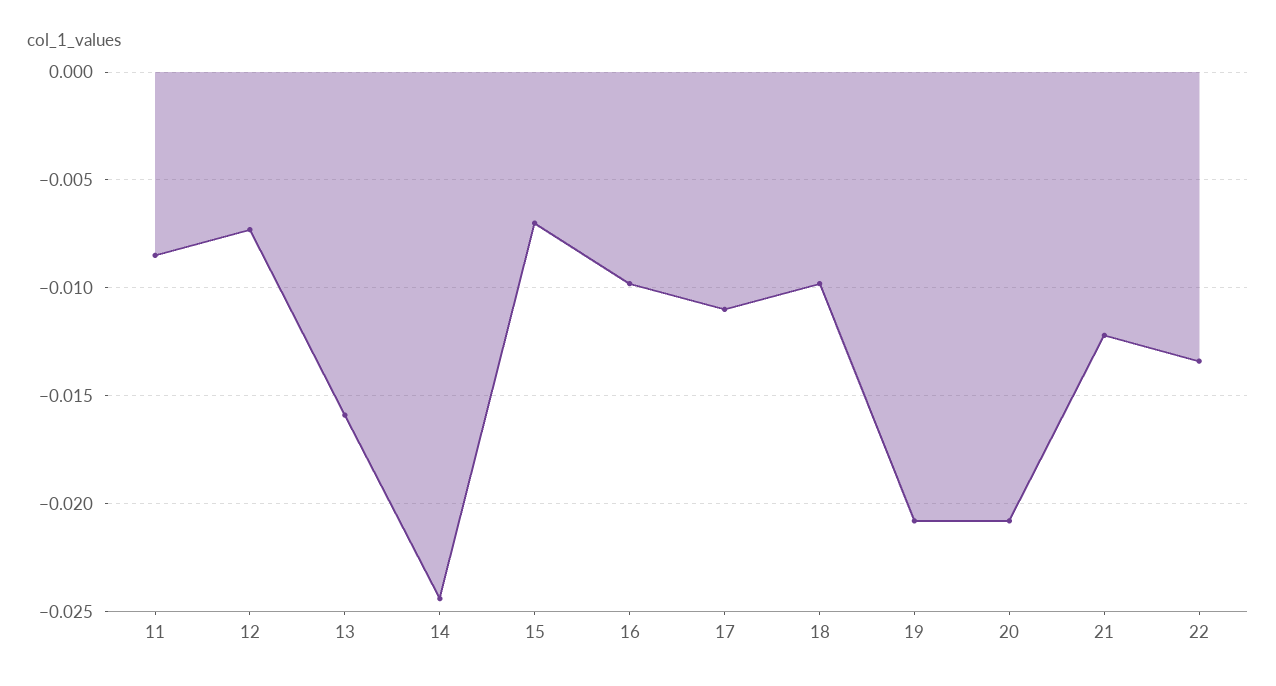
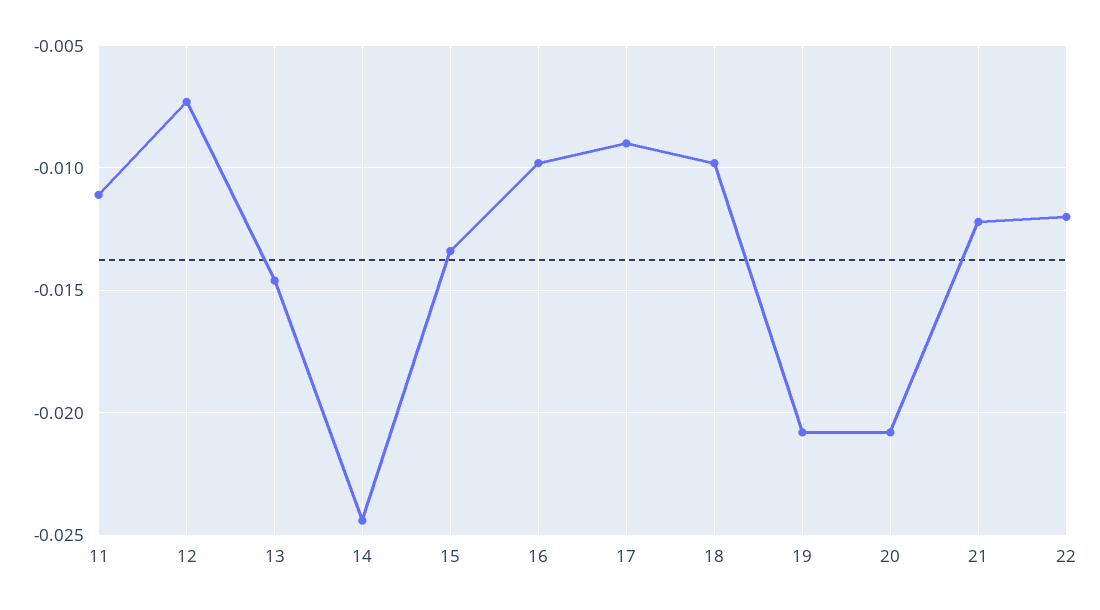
11: -0.0085 -> -0.011
13: -0.016 -> -0.0145
15: -0.007 -> -0.0135
17: -0.011 -> -0.009
22: -0.0135 -> -0.012

